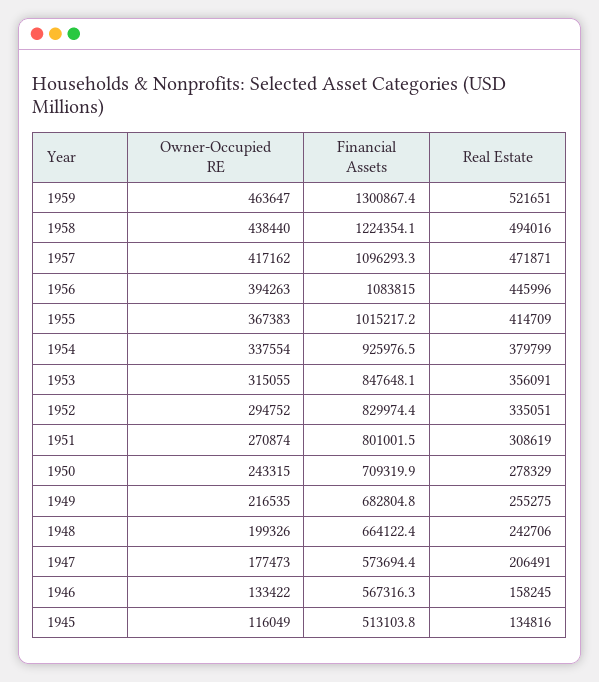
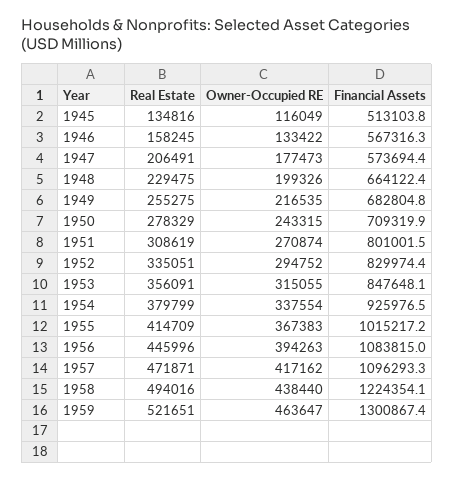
Real Estate, 1948: 242706 -> 229475

